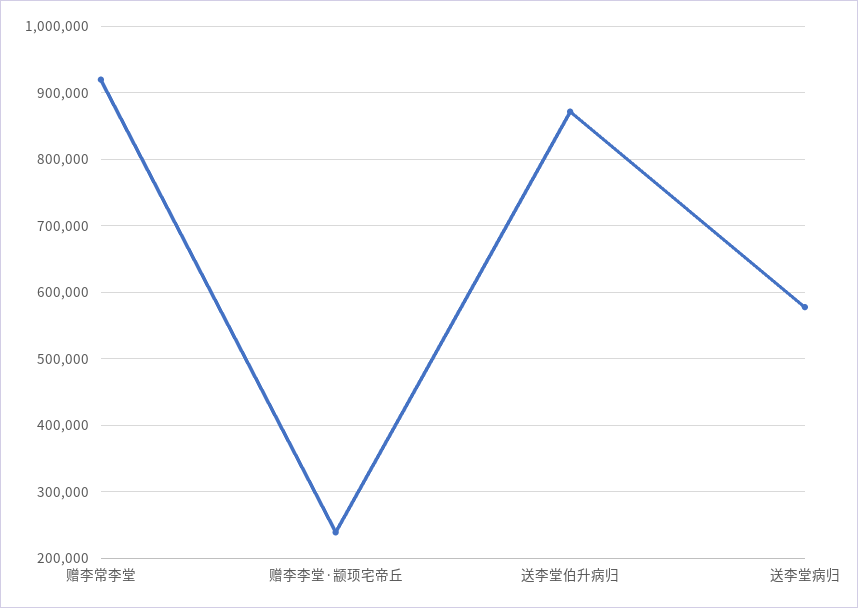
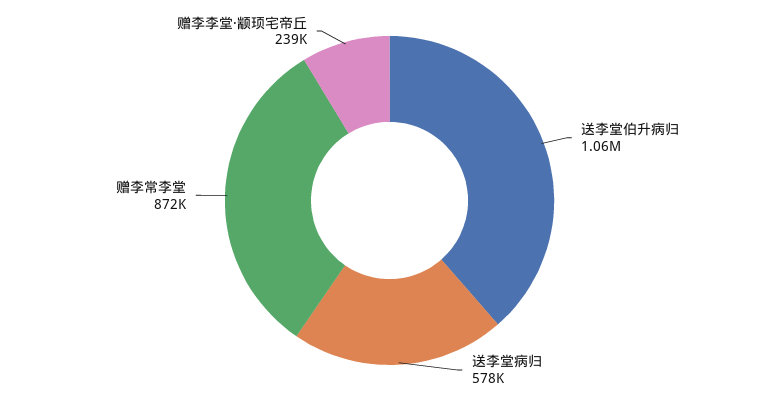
赠李常李堂: 920000 -> 872000
送李堂伯升病归: 870000 -> 1060000

